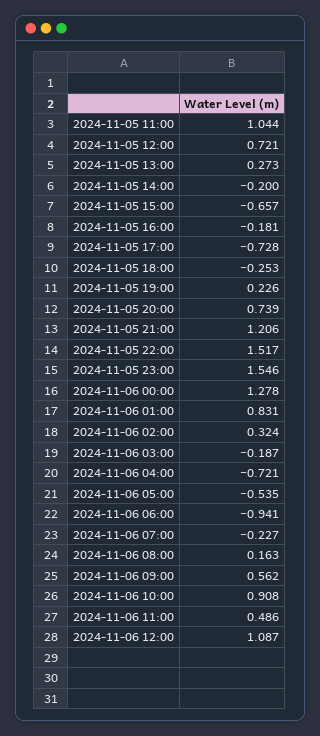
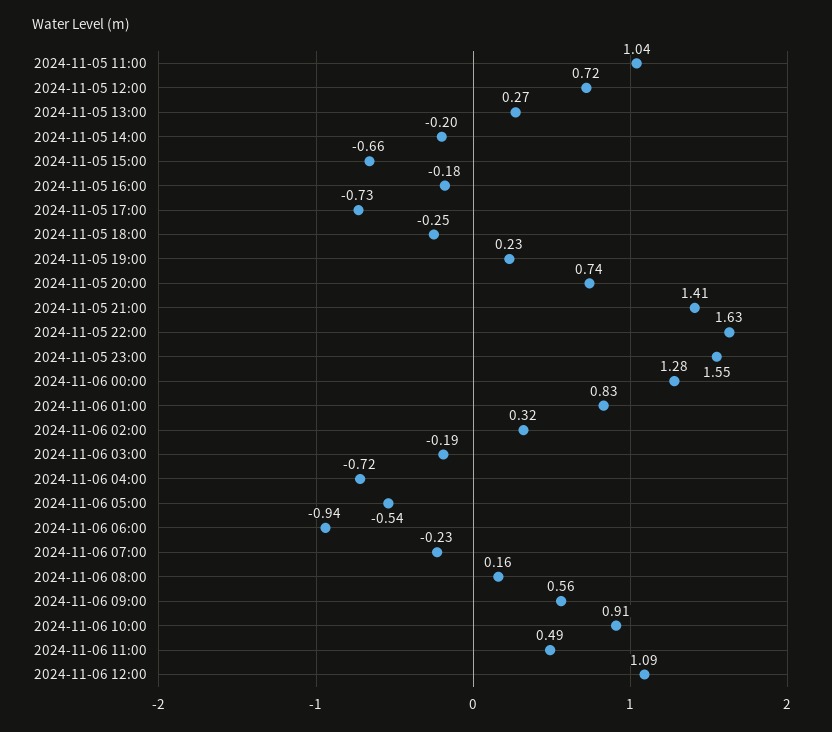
2024-11-05 21:00: 1.206 -> 1.41
2024-11-05 22:00: 1.517 -> 1.63

